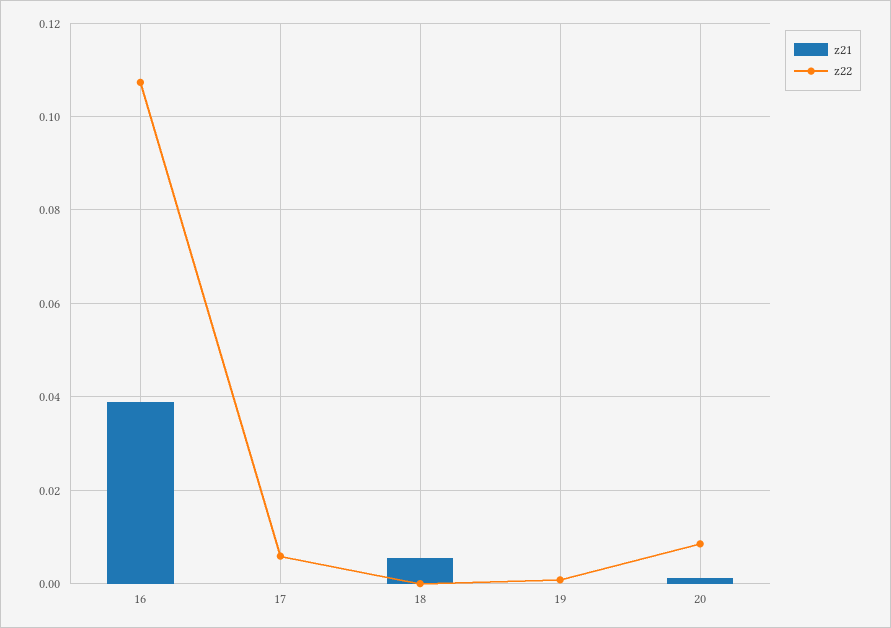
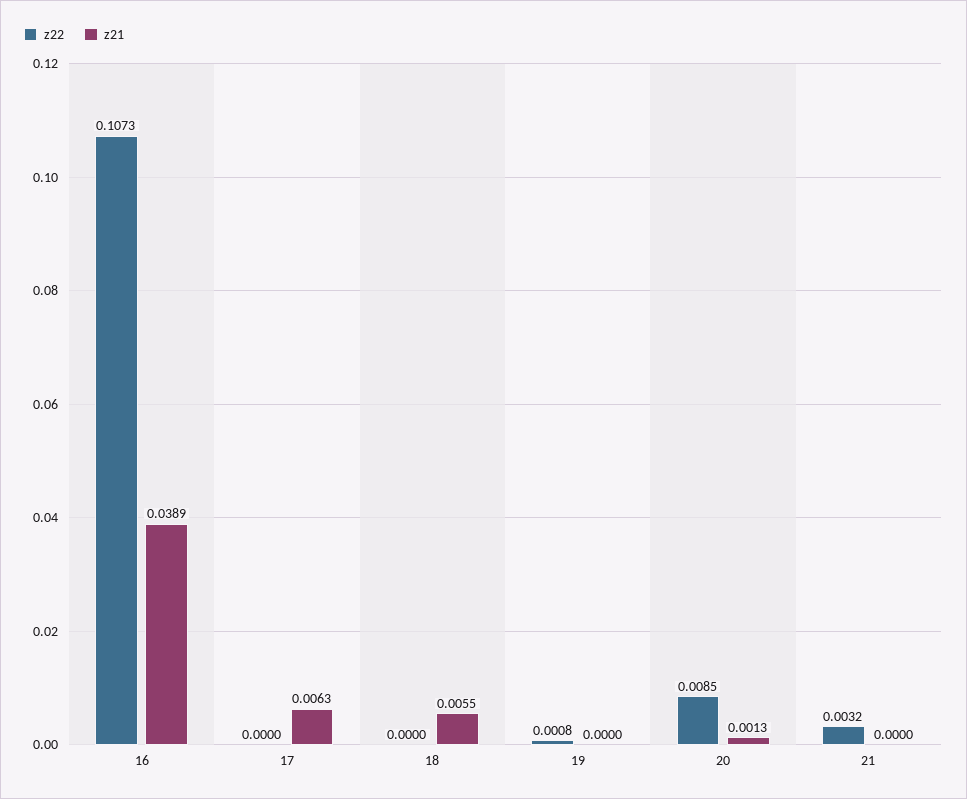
z21, 17: 0 -> 0.0063
z22, 17: 0.006 -> 0
z22, 21: none -> 0.0032
z21, 21: none -> 0

